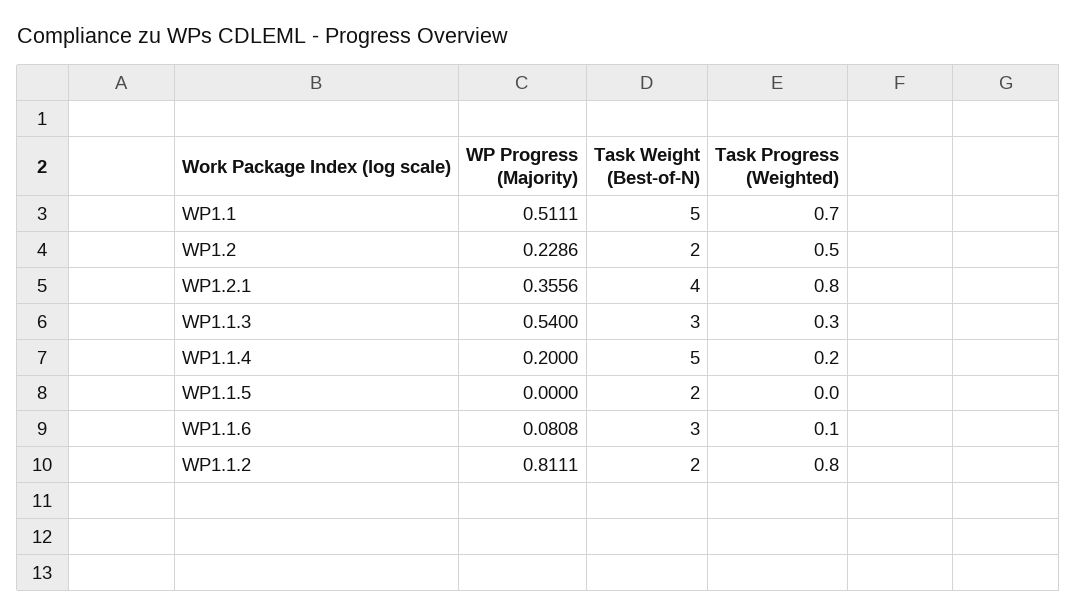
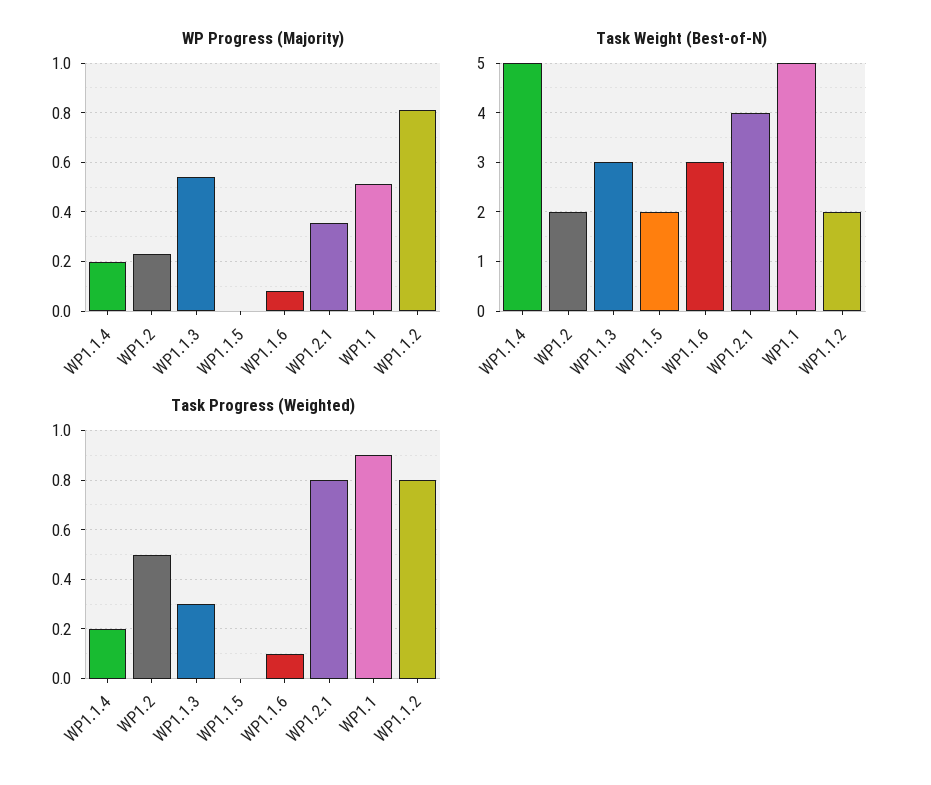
Task Progress (Weighted), WP1.1: 0.7 -> 0.9

